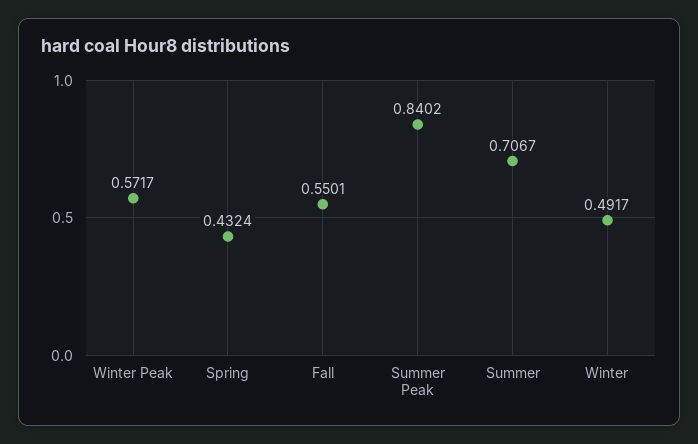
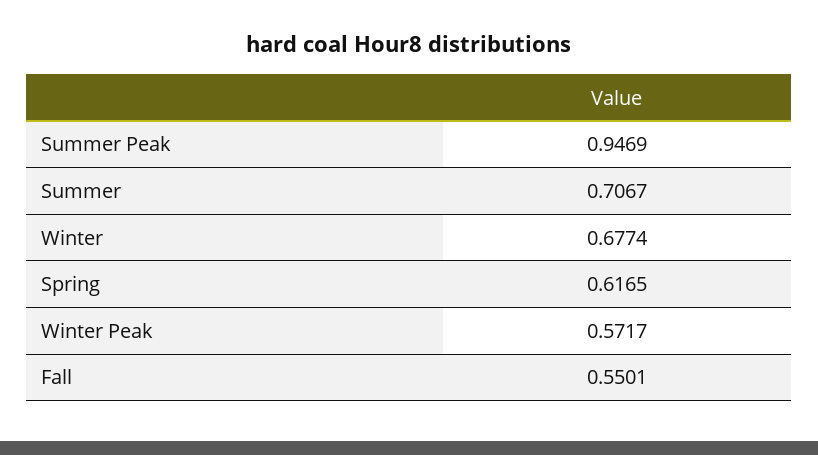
Spring: 0.4324 -> 0.6165
Summer Peak: 0.8402 -> 0.9469
Winter: 0.4917 -> 0.6774

